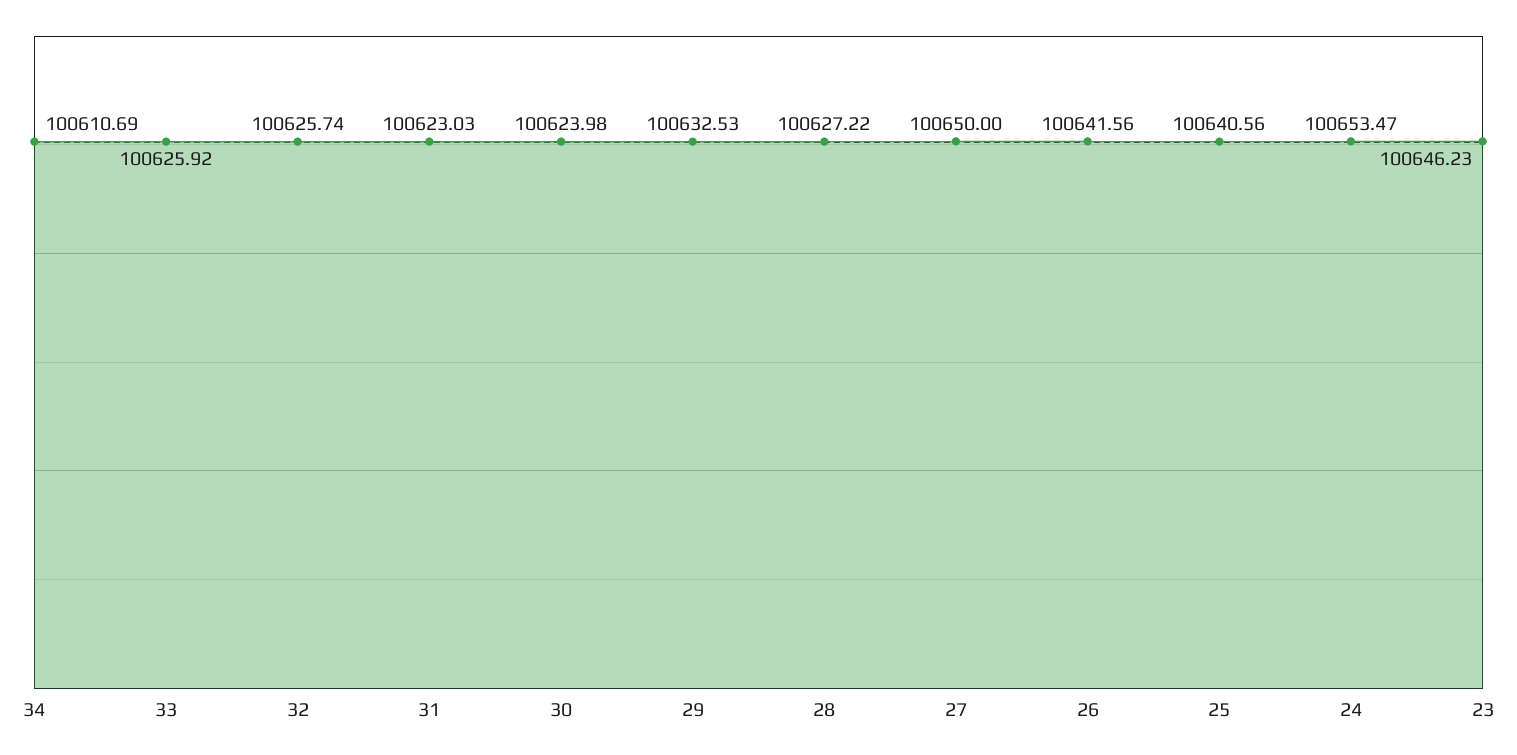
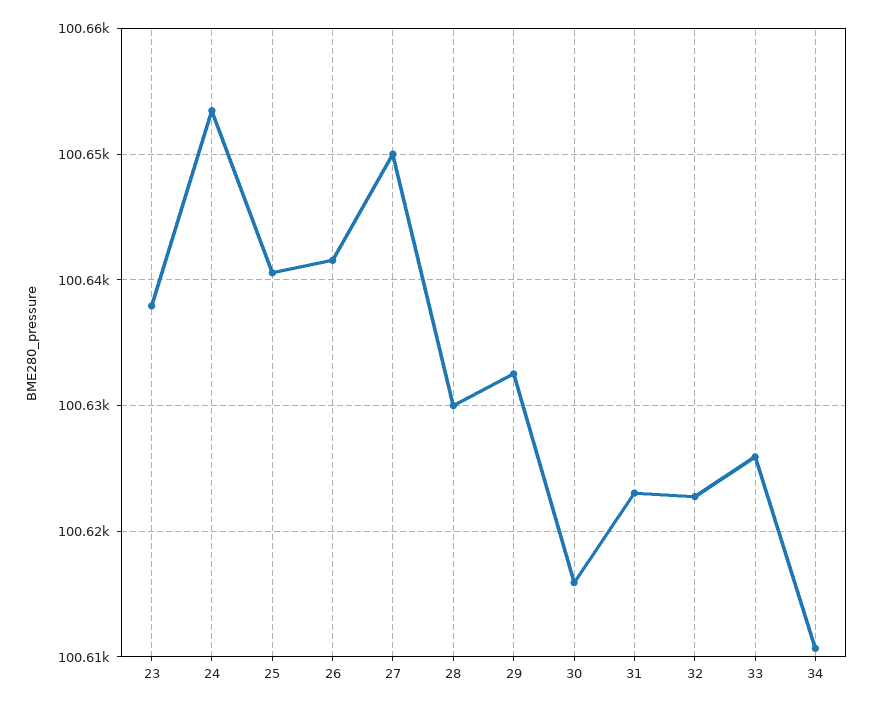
32: 100625.74 -> 100623
30: 100623.98 -> 100616
28: 100627.22 -> 100630
23: 100646.23 -> 100638

